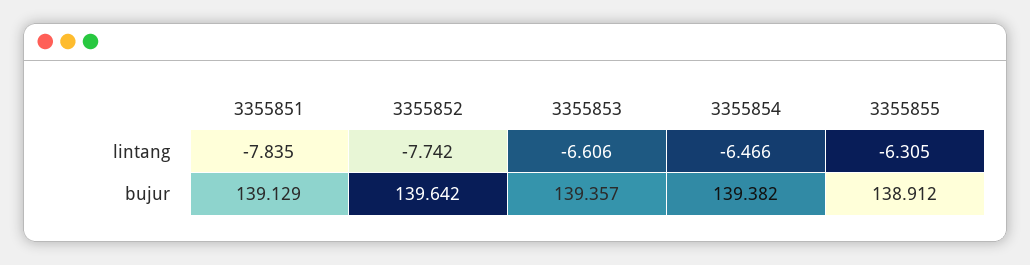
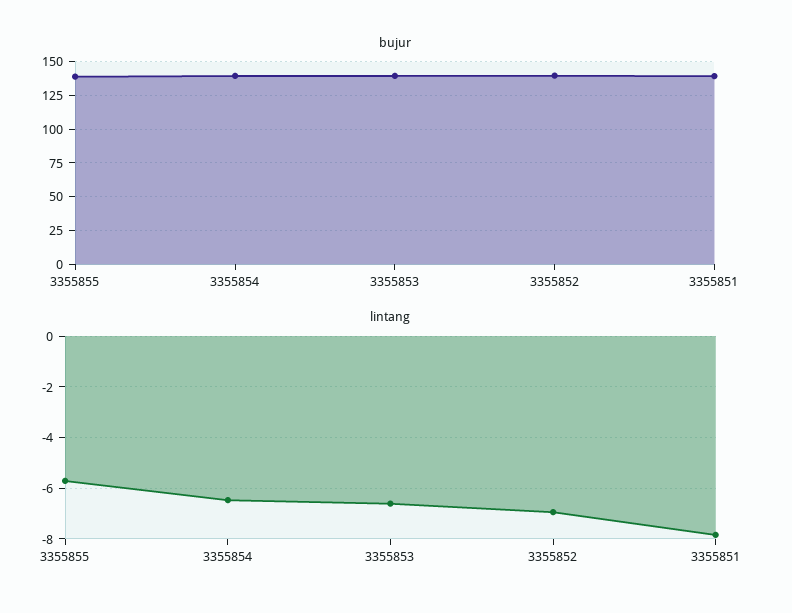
lintang, 3355852: -7.742 -> -7
lintang, 3355855: -6.305 -> -5.75

